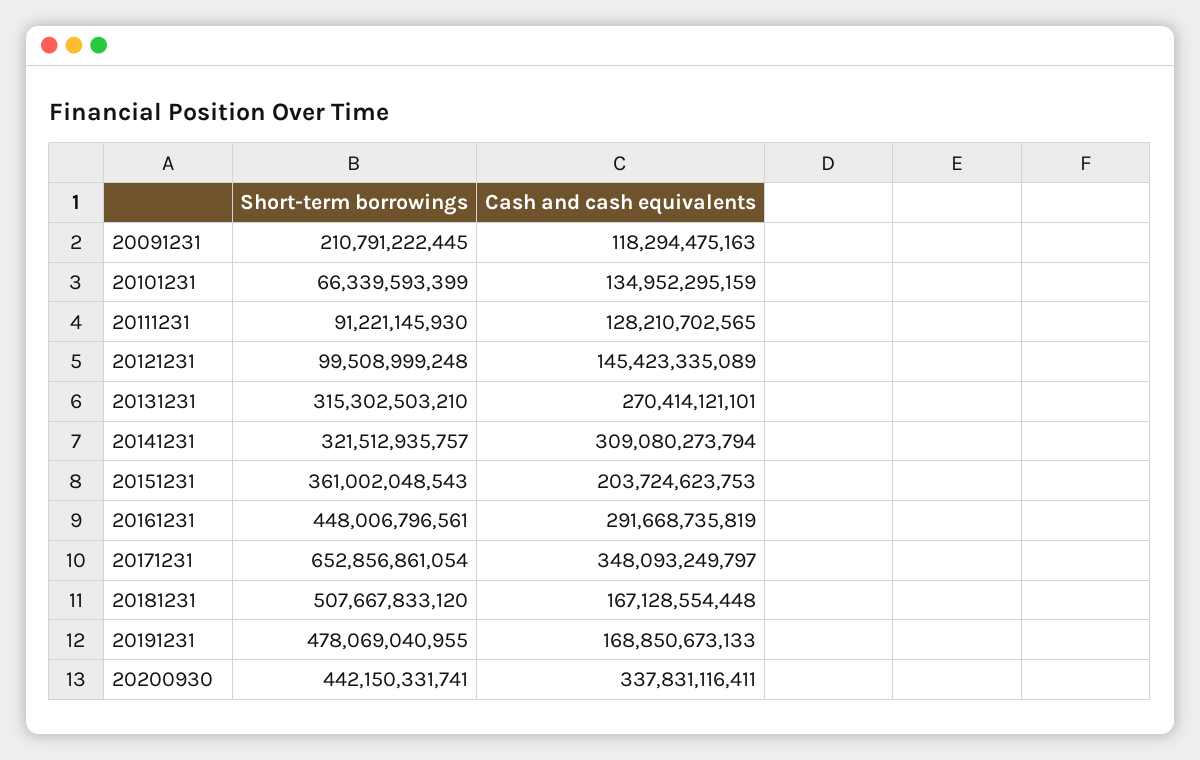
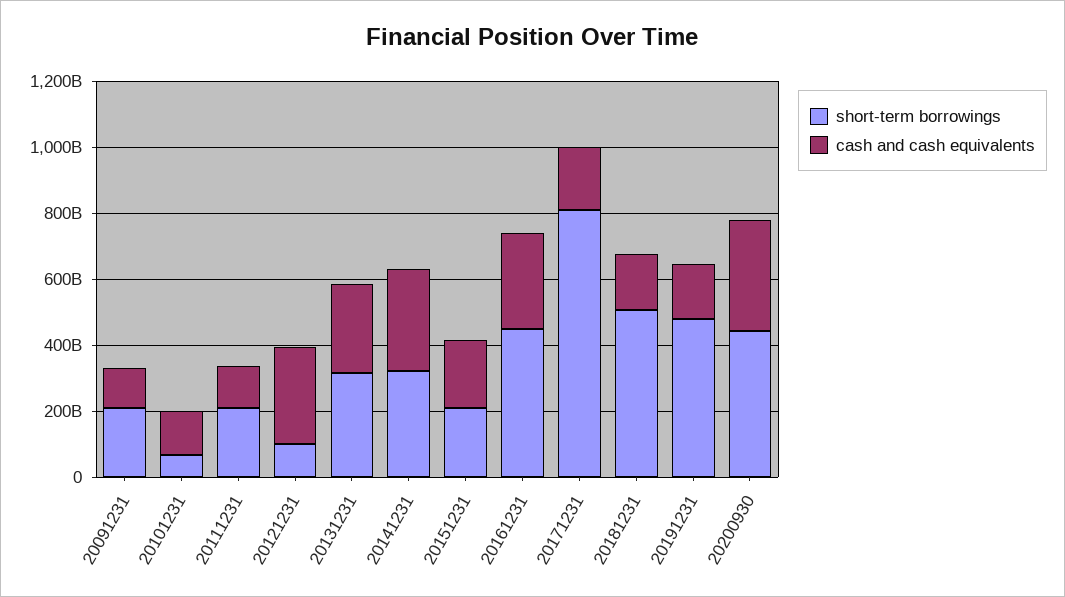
Short-term borrowings, 20111231: 91221145930 -> 200000000000
Cash and cash equivalents, 20121231: 145423335089 -> 300000000000
Short-term borrowings, 20151231: 361002048543 -> 200000000000
Short-term borrowings, 20171231: 652856861054 -> 800000000000
Cash and cash equivalents, 20171231: 348093249797 -> 200000000000

